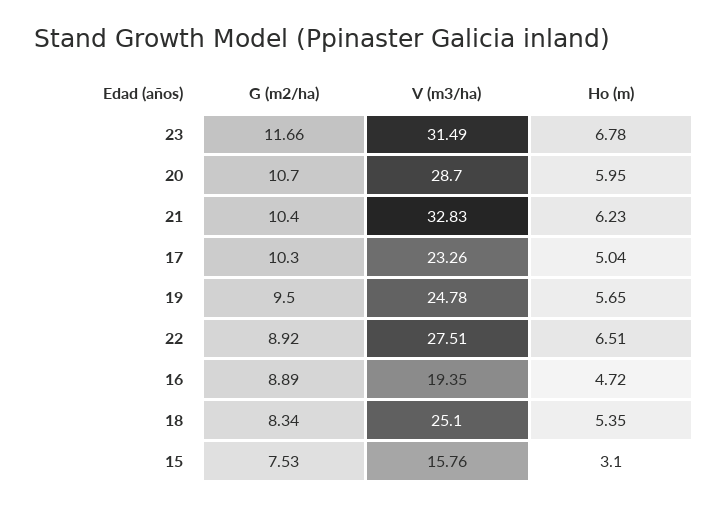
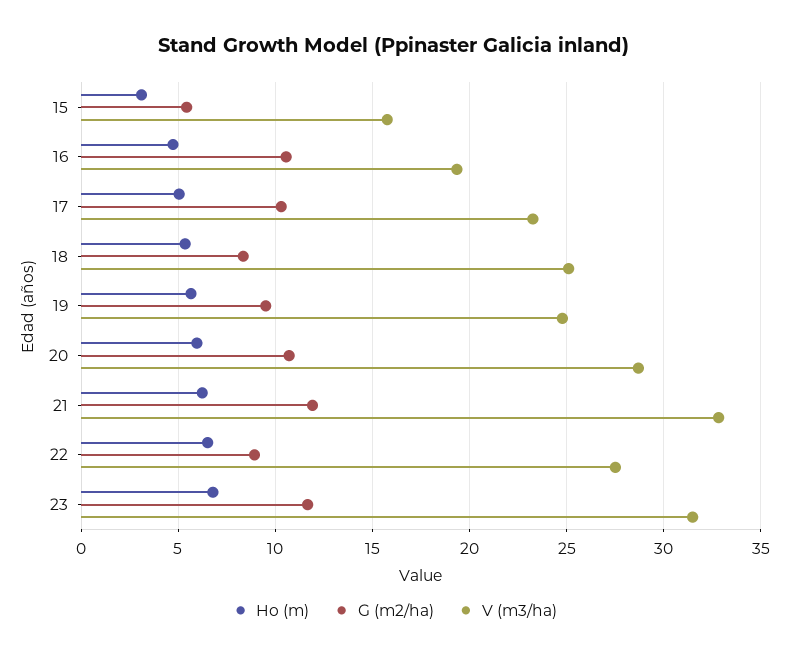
G (m2/ha), 21: 10.4 -> 12
G (m2/ha), 16: 8.89 -> 10.5
G (m2/ha), 15: 7.53 -> 5.5

